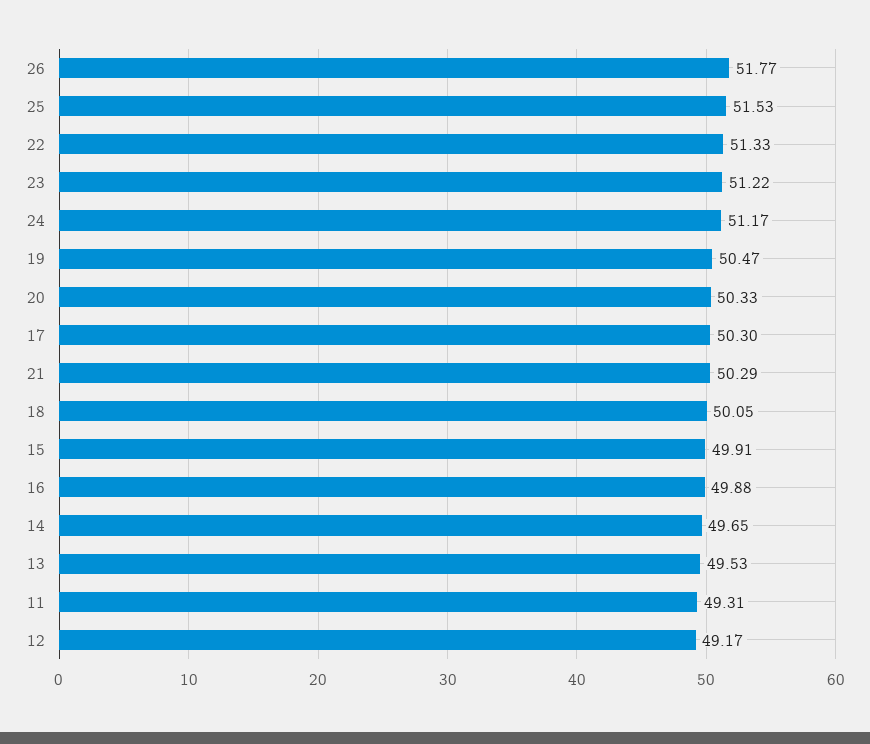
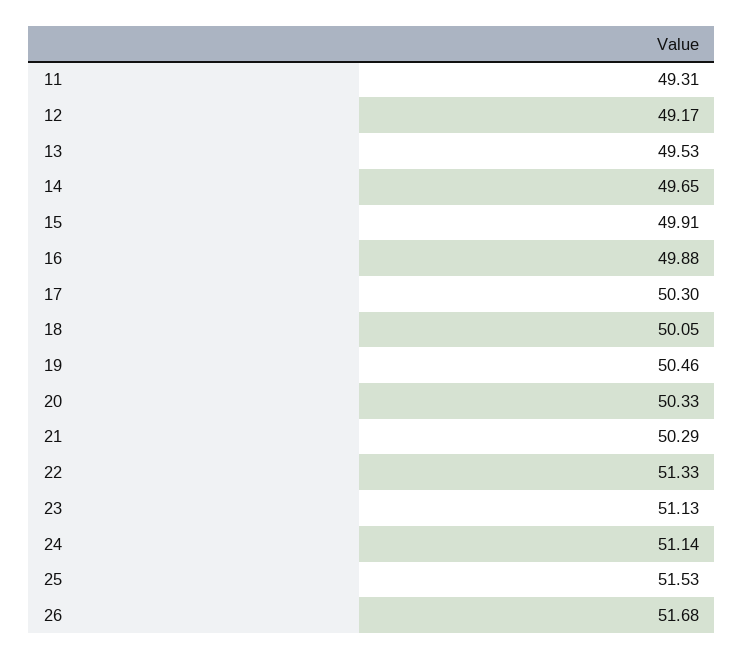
26: 51.77 -> 51.68
23: 51.22 -> 51.13
24: 51.17 -> 51.14
19: 50.47 -> 50.46

